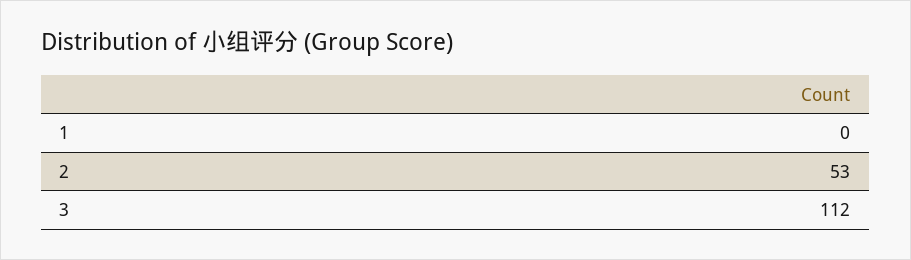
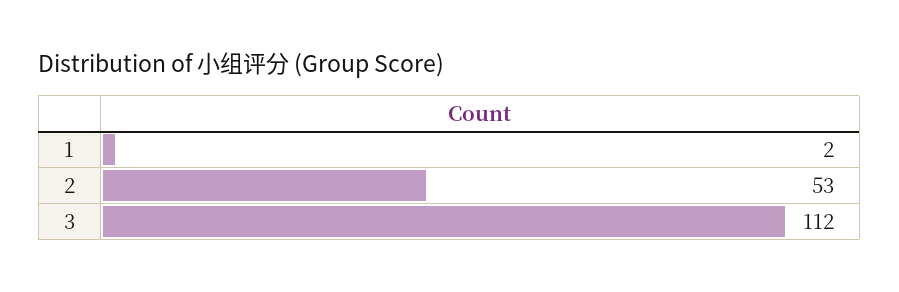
1: 0 -> 2

